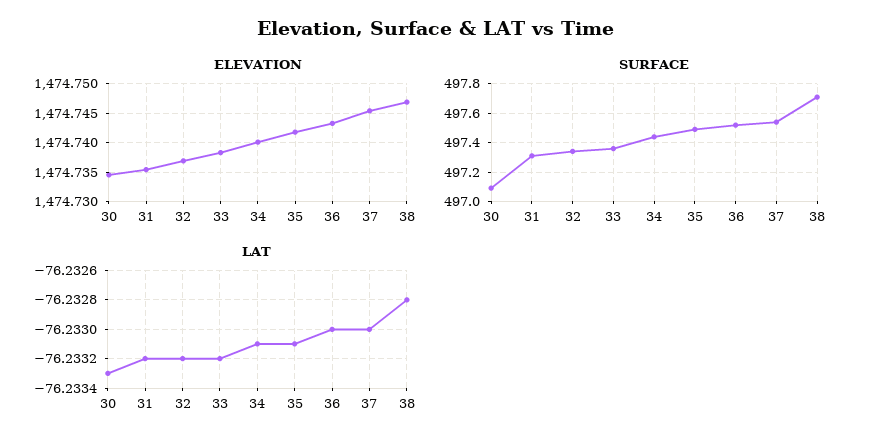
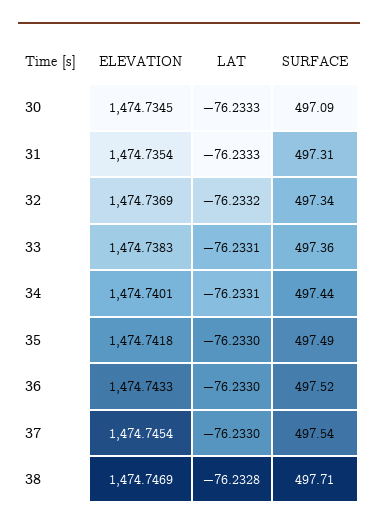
LAT, 31: -76.2332 -> -76.2333
LAT, 33: -76.2332 -> -76.2331
LAT, 35: -76.2331 -> -76.233

